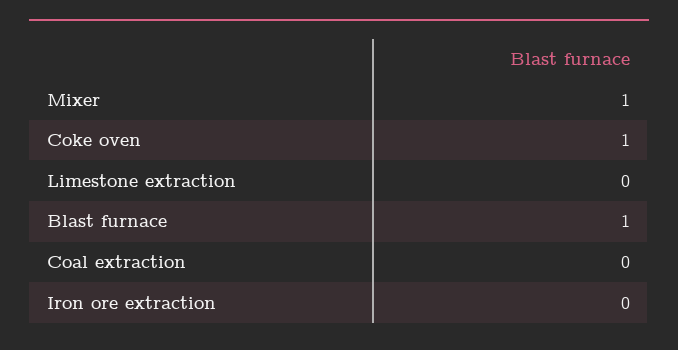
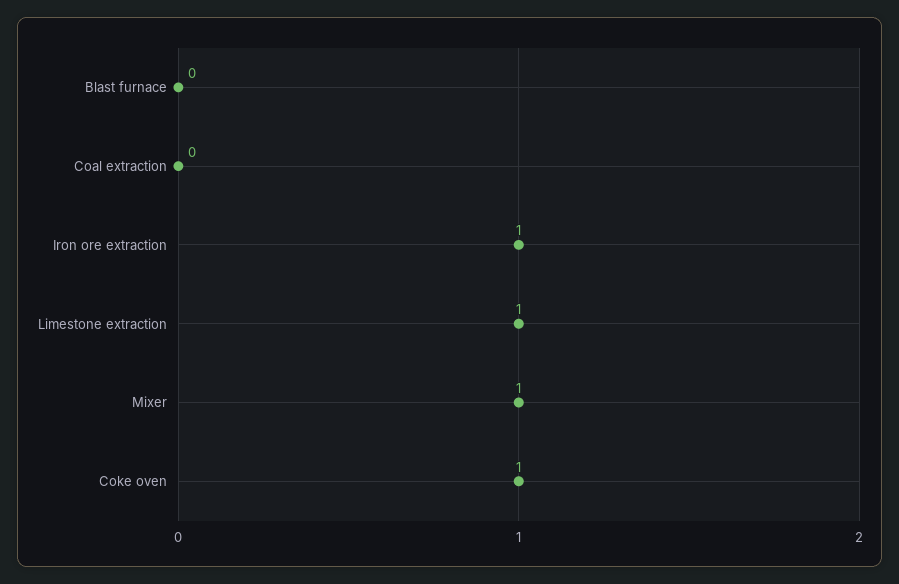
Limestone extraction: 0 -> 1
Blast furnace: 1 -> 0
Iron ore extraction: 0 -> 1

